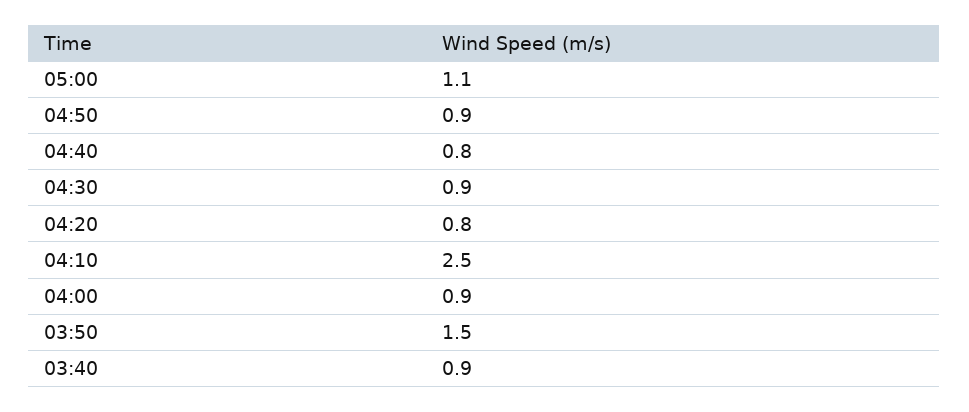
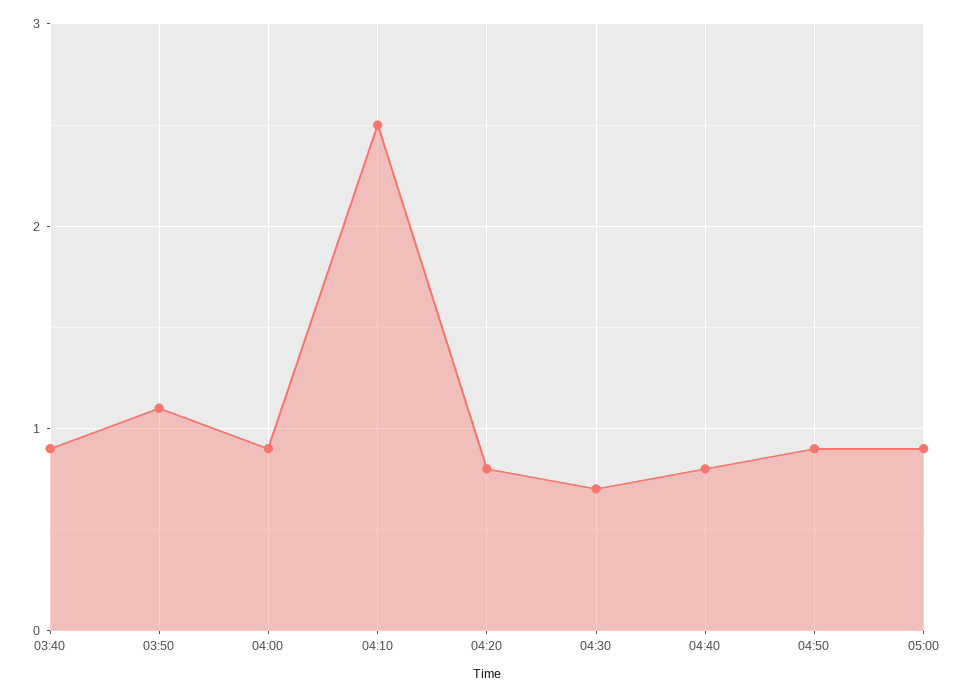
05:00: 1.1 -> 0.9
04:30: 0.9 -> 0.7
03:50: 1.5 -> 1.1

